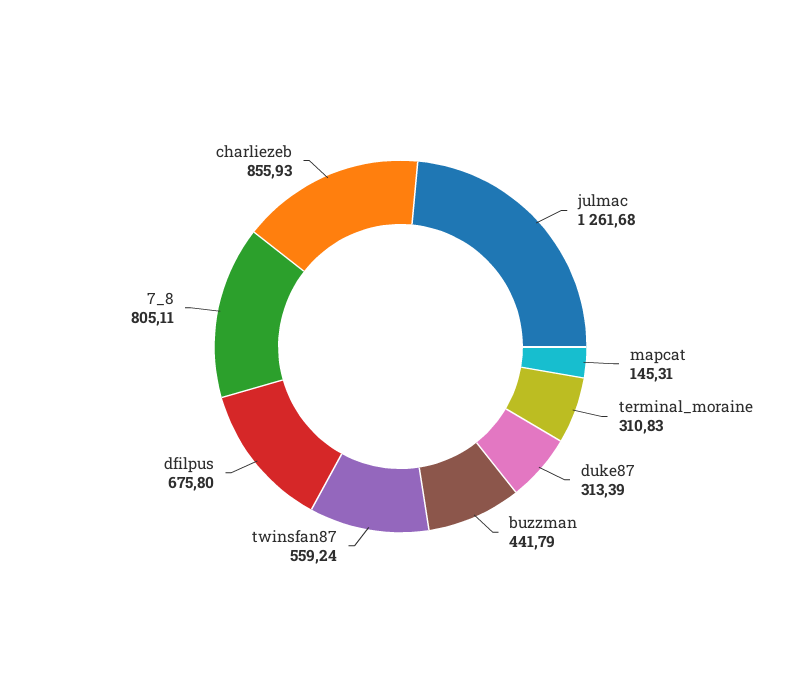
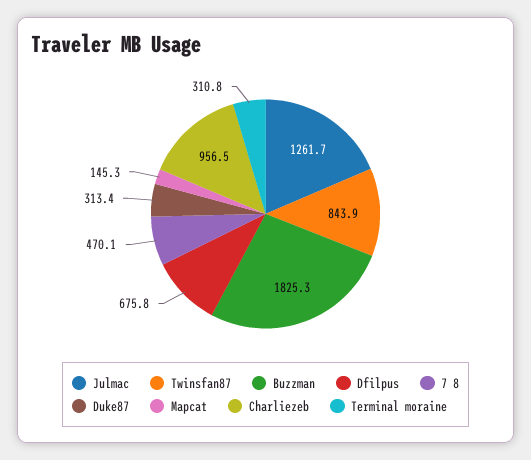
buzzman: 441.79 -> 1825.3
twinsfan87: 559.24 -> 843.9
7_8: 805.11 -> 470.1
charliezeb: 855.93 -> 956.5

